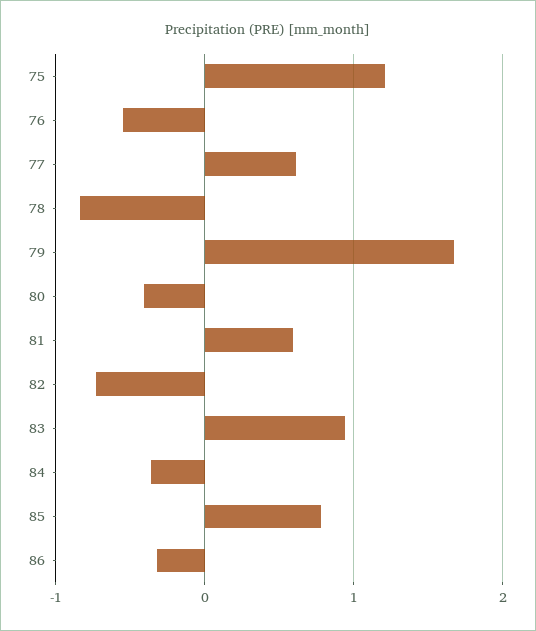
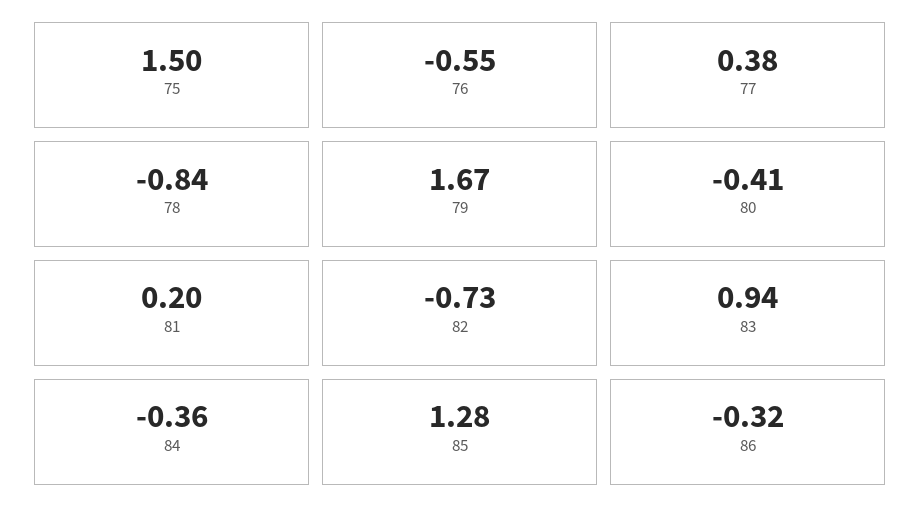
75: 1.2 -> 1.5
77: 0.6 -> 0.38
81: 0.6 -> 0.2
85: 0.8 -> 1.28

